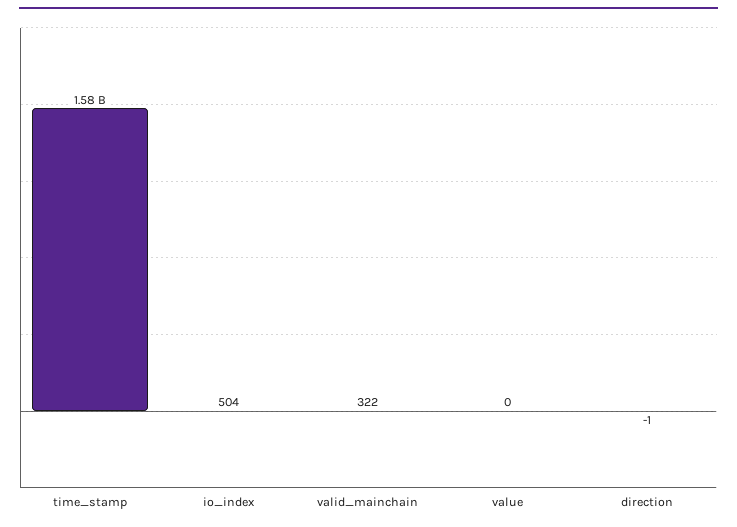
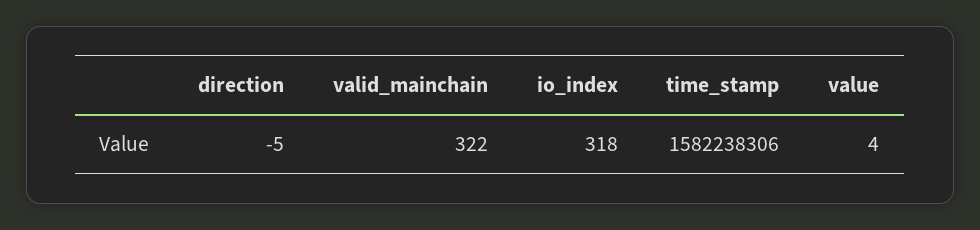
io_index: 504 -> 318
value: 0 -> 4
direction: -1 -> -5

